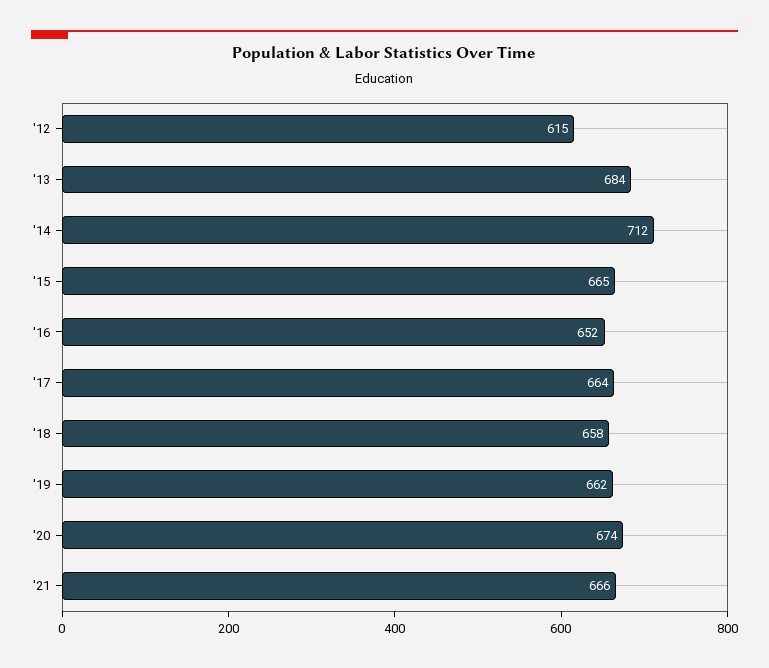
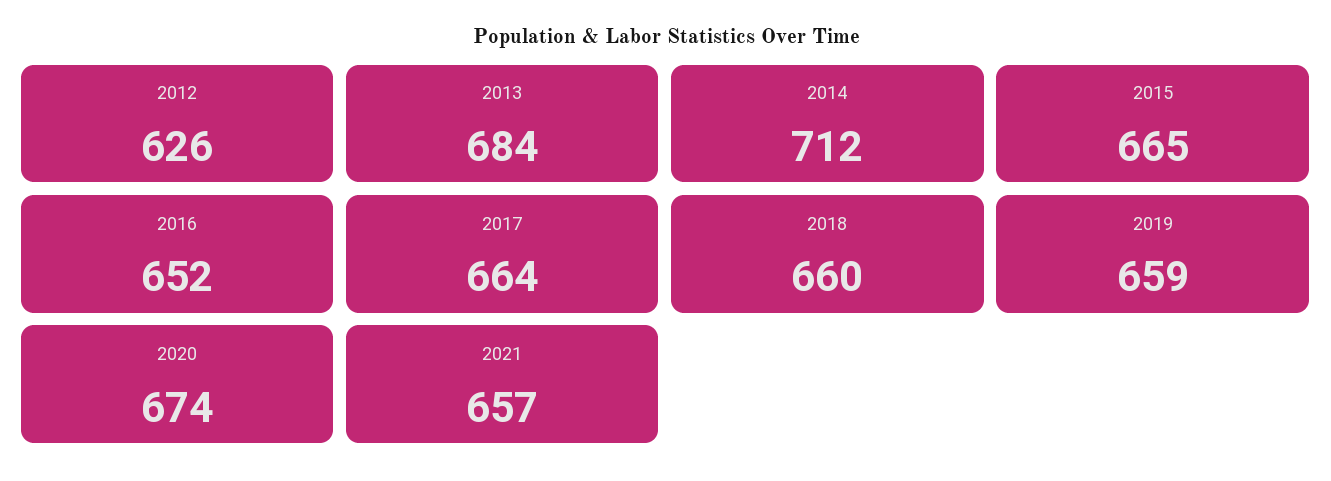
'12: 615 -> 626
'18: 658 -> 660
'19: 662 -> 659
'21: 666 -> 657

